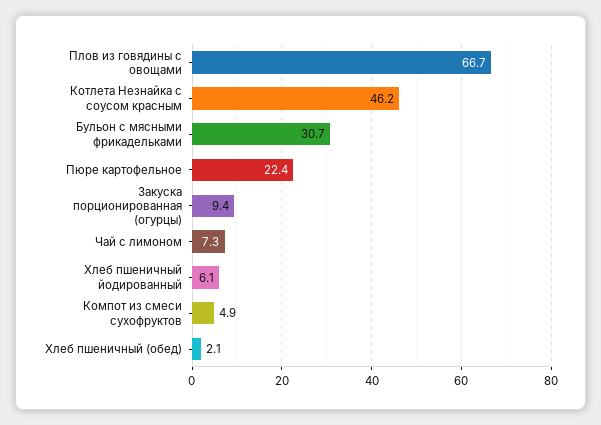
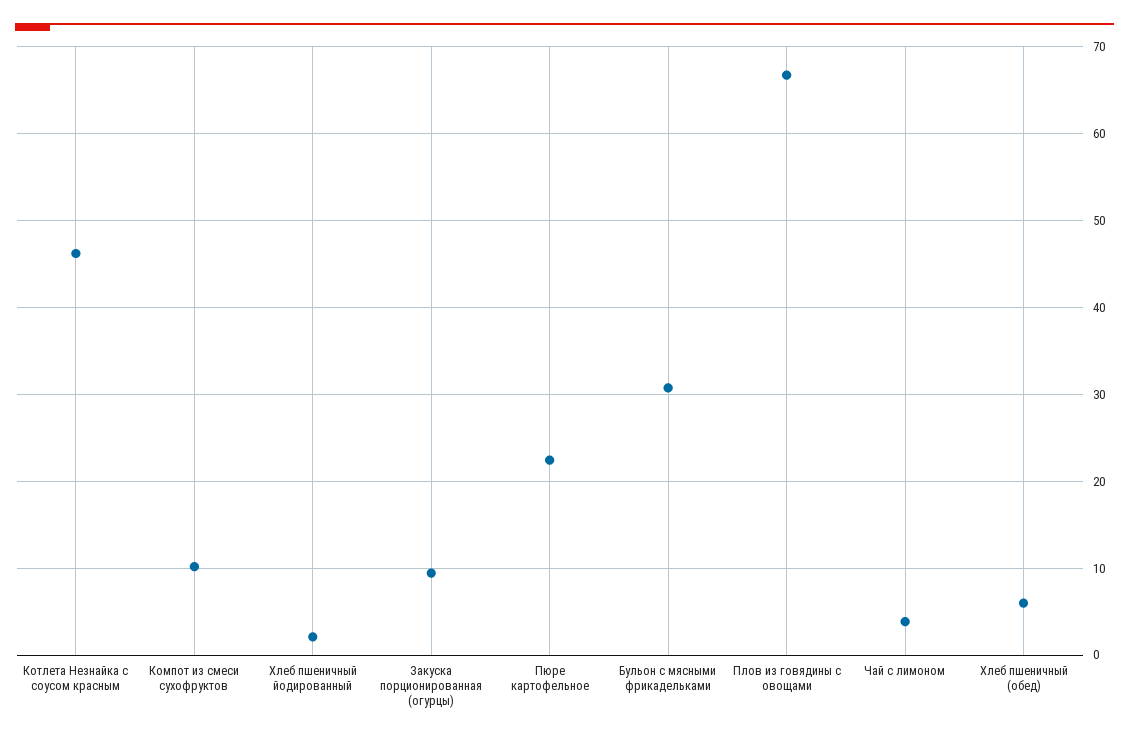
Чай с лимоном: 7.3 -> 4
Хлеб пшеничный йодированный: 6.1 -> 2
Компот из смеси сухофруктов: 4.9 -> 10
Хлеб пшеничный (обед): 2.1 -> 6

